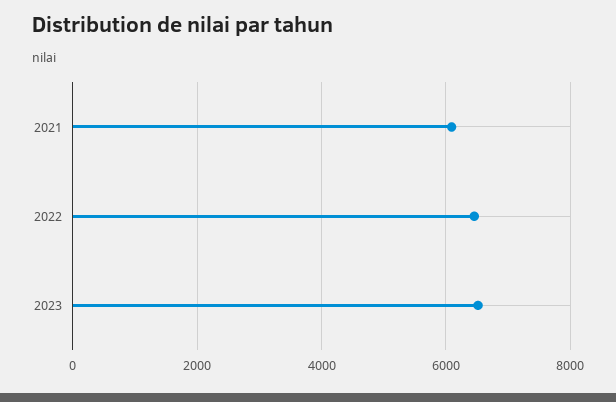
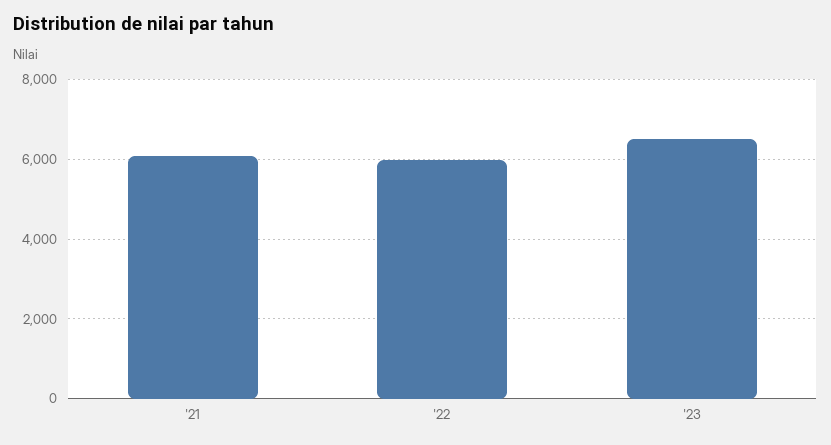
2022: 6400 -> 6000

